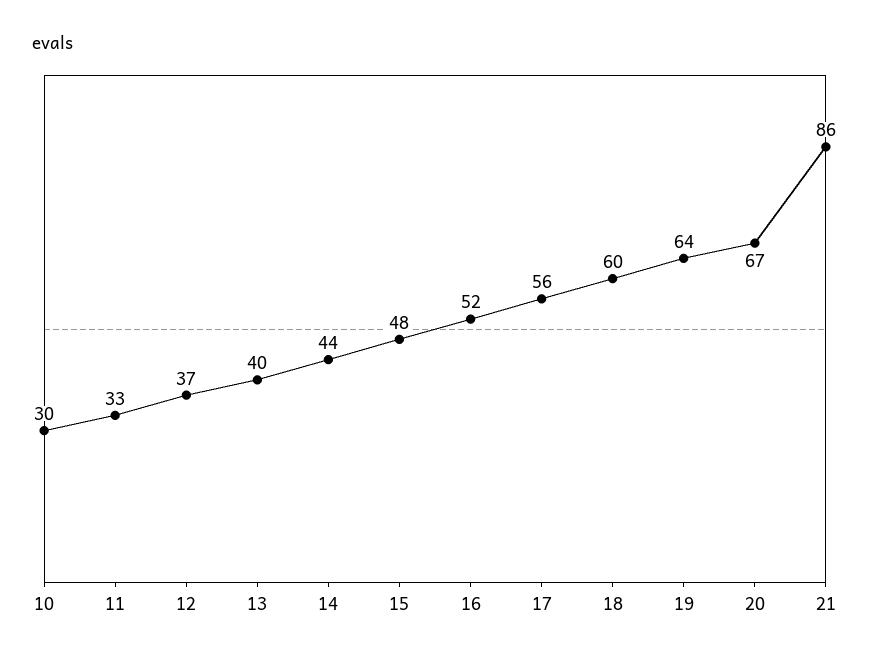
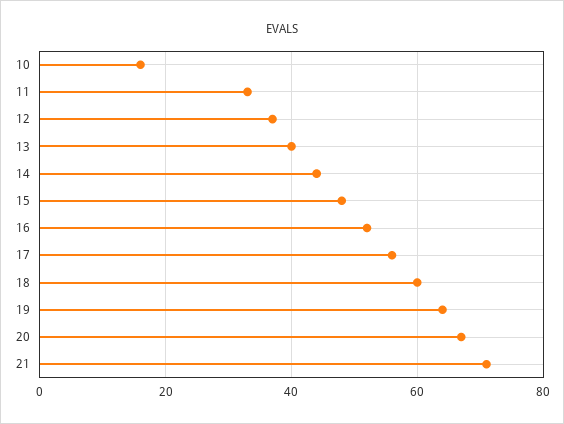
10: 30 -> 15
21: 86 -> 70

